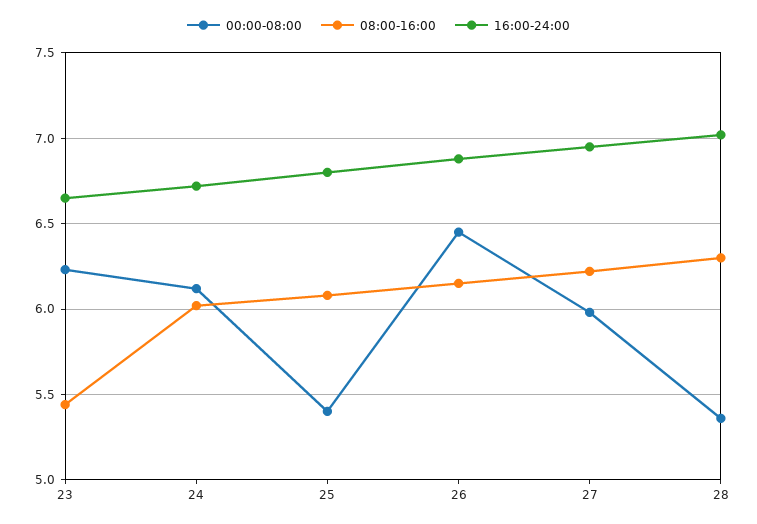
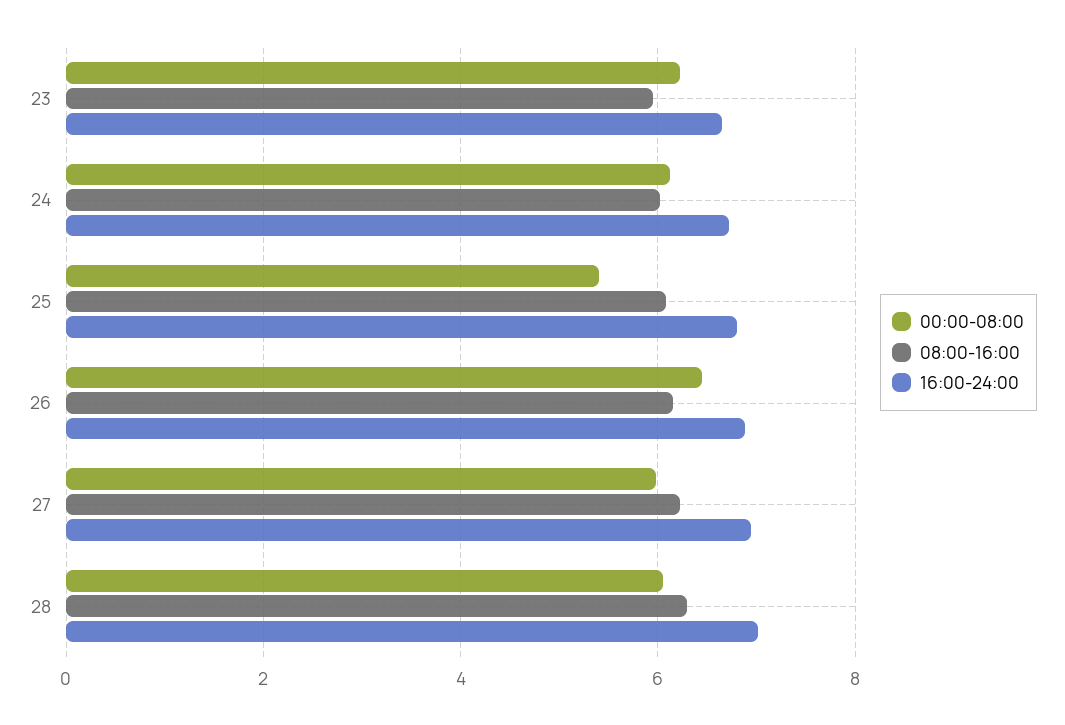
08:00-16:00, 23: 5.45 -> 6
00:00-08:00, 28: 5.35 -> 6

